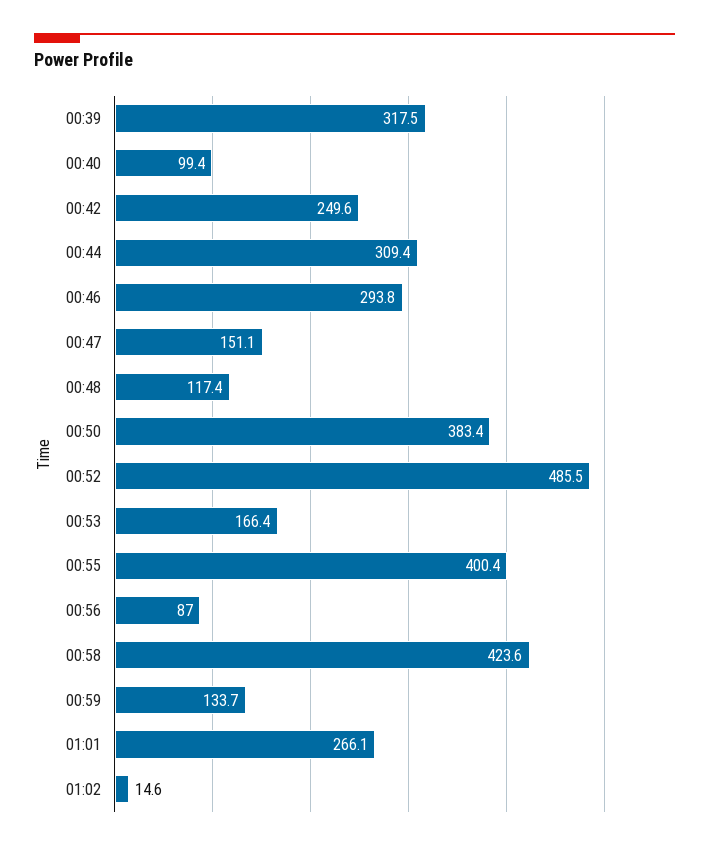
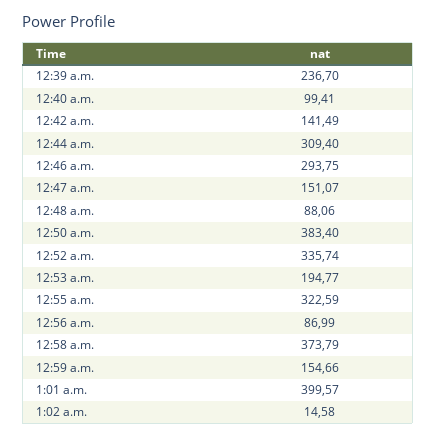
00:39: 317.5 -> 236.7
00:42: 249.6 -> 141.49
00:48: 117.4 -> 88.06
00:52: 485.5 -> 335.74
00:53: 166.4 -> 194.77
00:55: 400.4 -> 322.59
00:58: 423.6 -> 373.79
00:59: 133.7 -> 154.66
01:01: 266.1 -> 399.57

